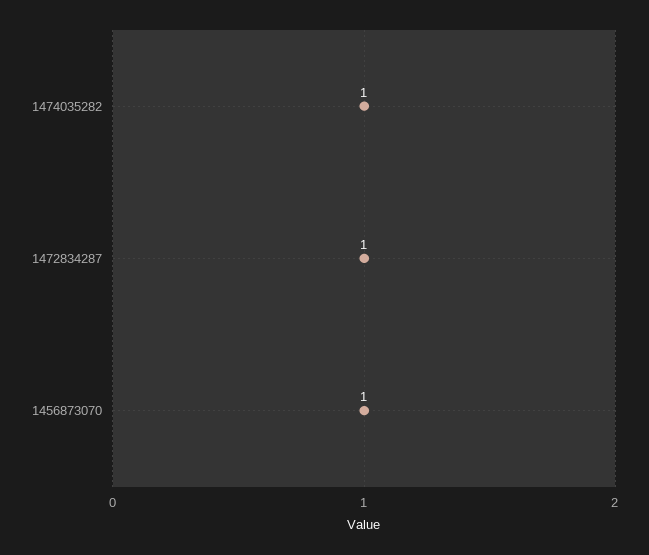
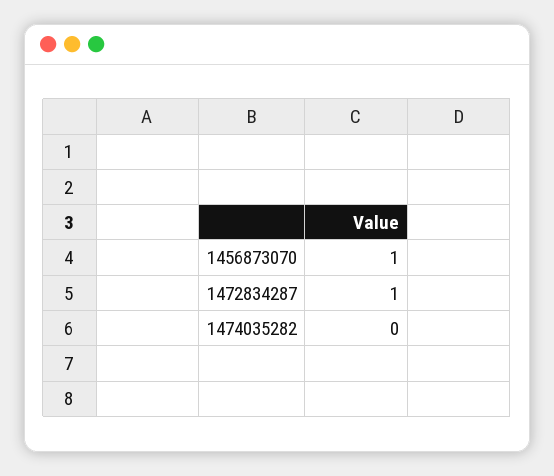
1474035282: 1 -> 0

